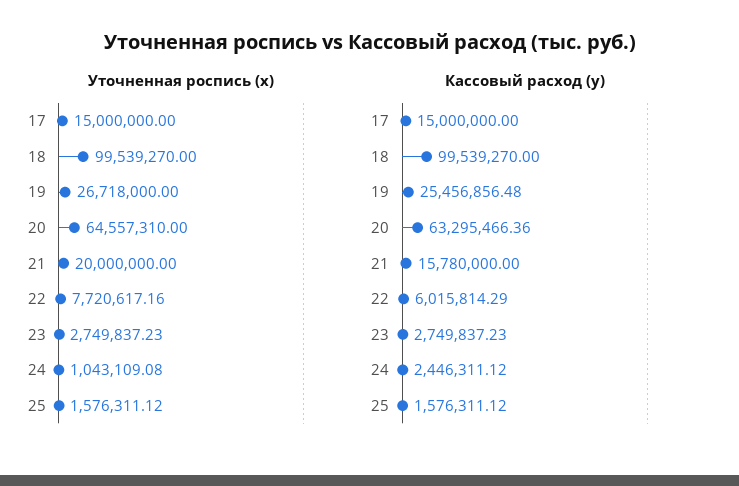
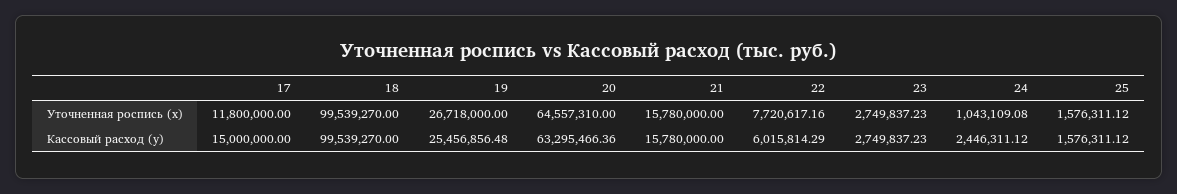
Уточненная роспись (x), 17: 15000000 -> 11800000
Уточненная роспись (x), 21: 20000000 -> 15780000

